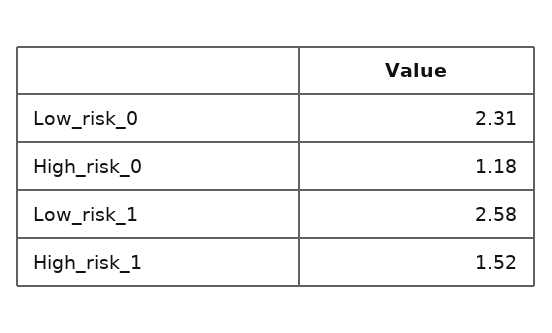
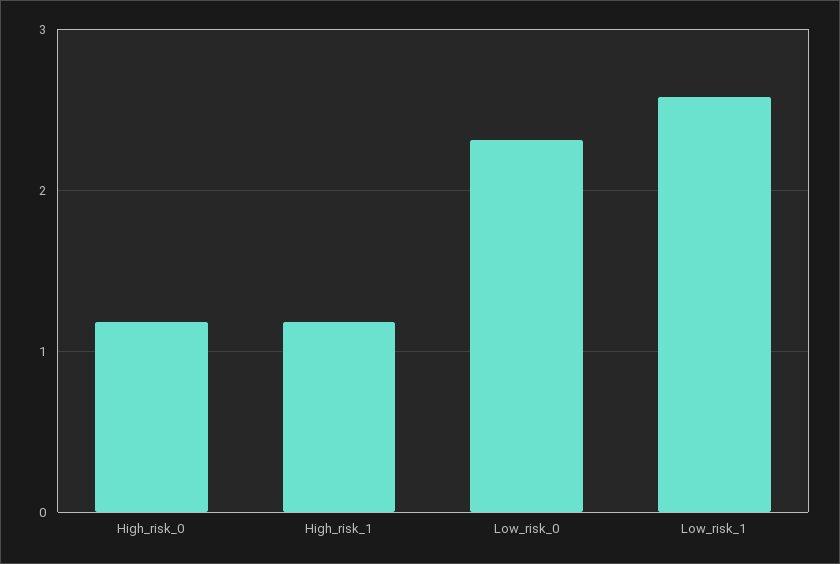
High_risk_1: 1.52 -> 1.2

